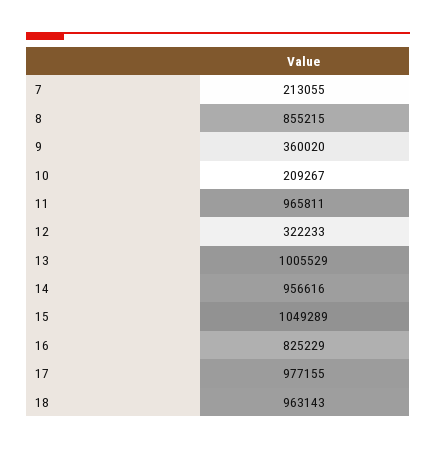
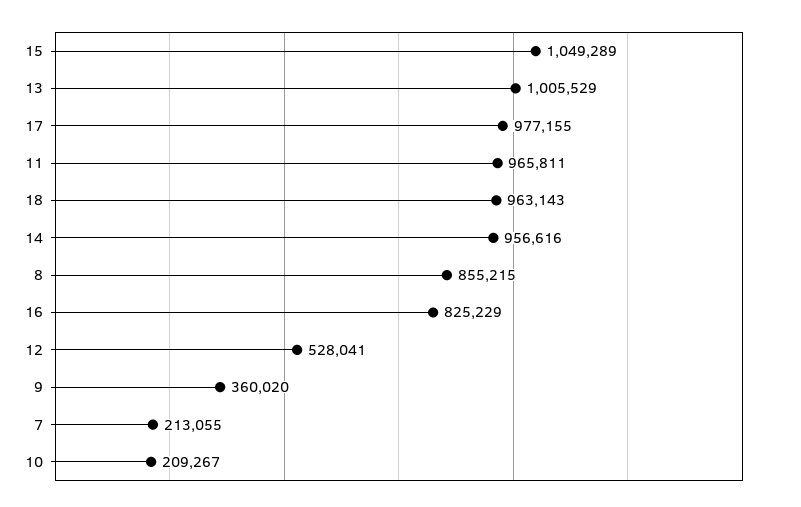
12: 322233 -> 528041

